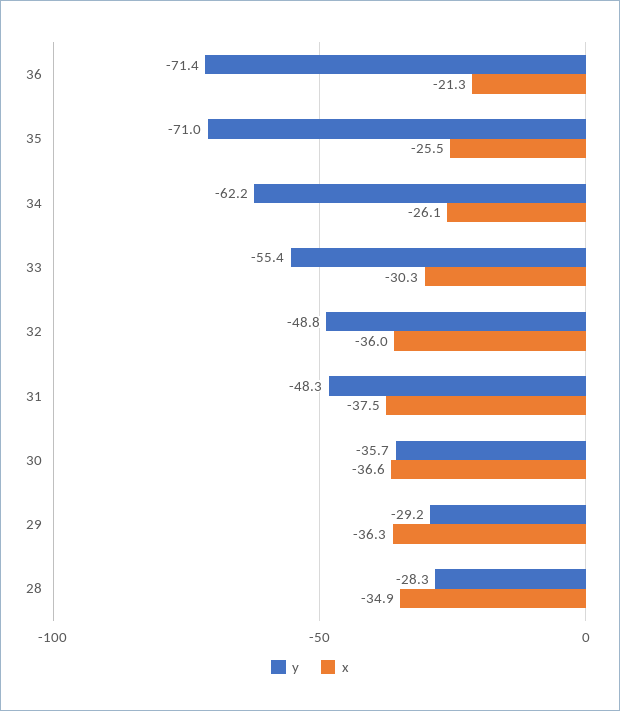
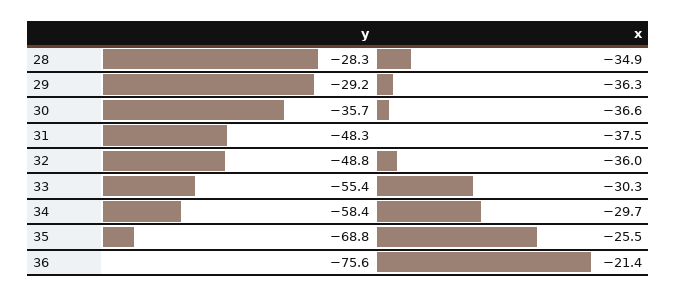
y, 36: -71.4 -> -75.6
x, 36: -21.3 -> -21.4
y, 35: -71 -> -68.8
y, 34: -62.2 -> -58.4
x, 34: -26.1 -> -29.7

